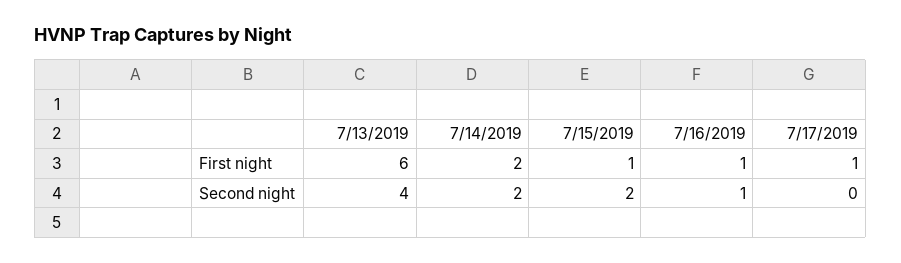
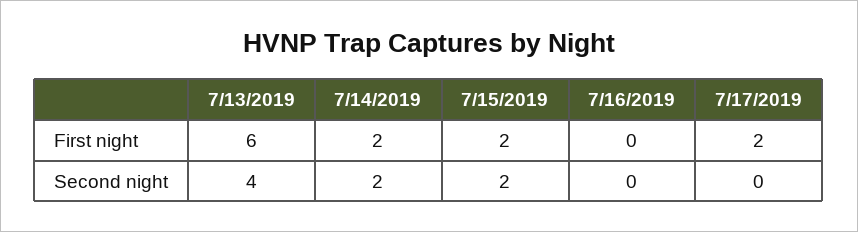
7/15/2019, First night: 1 -> 2
7/16/2019, First night: 1 -> 0
7/17/2019, First night: 1 -> 2
7/16/2019, Second night: 1 -> 0

